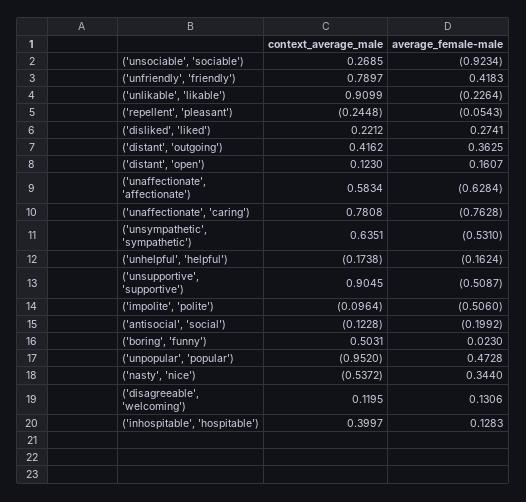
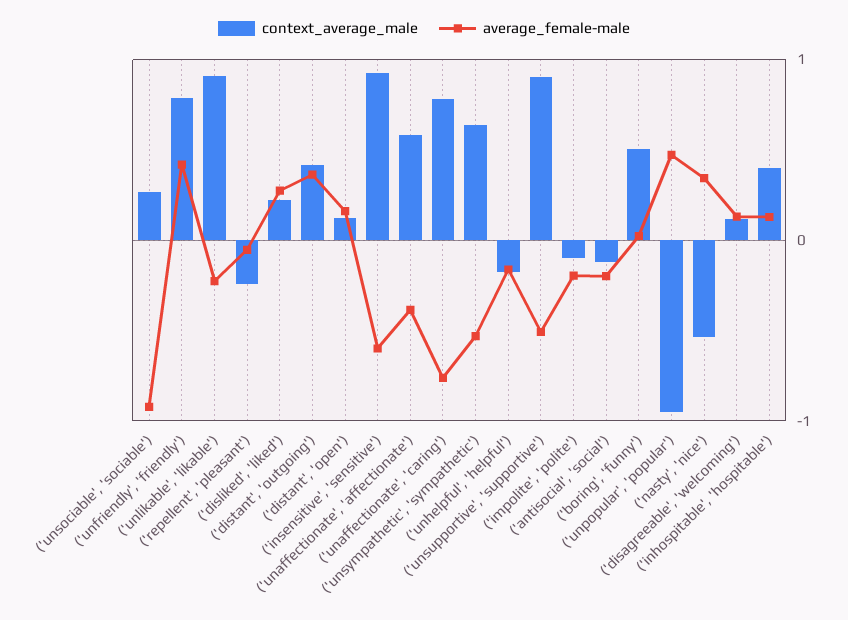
average_female-male, ('unaffectionate', 'affectionate'): -0.6284 -> -0.4
average_female-male, ('impolite', 'polite'): -0.506 -> -0.2
context_average_male, ('insensitive', 'sensitive'): none -> 0.9
average_female-male, ('insensitive', 'sensitive'): none -> -0.6

